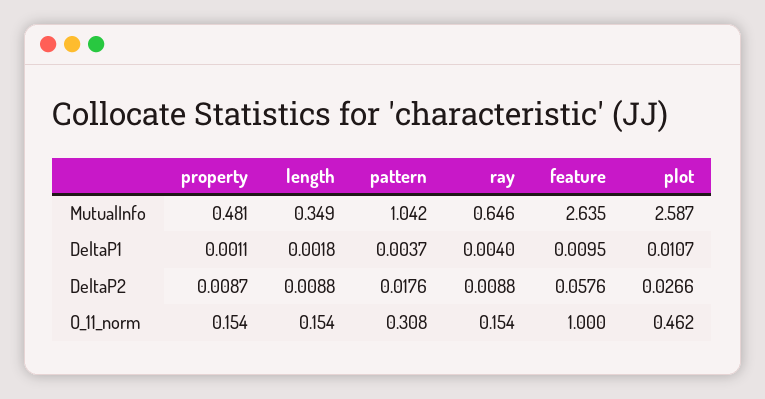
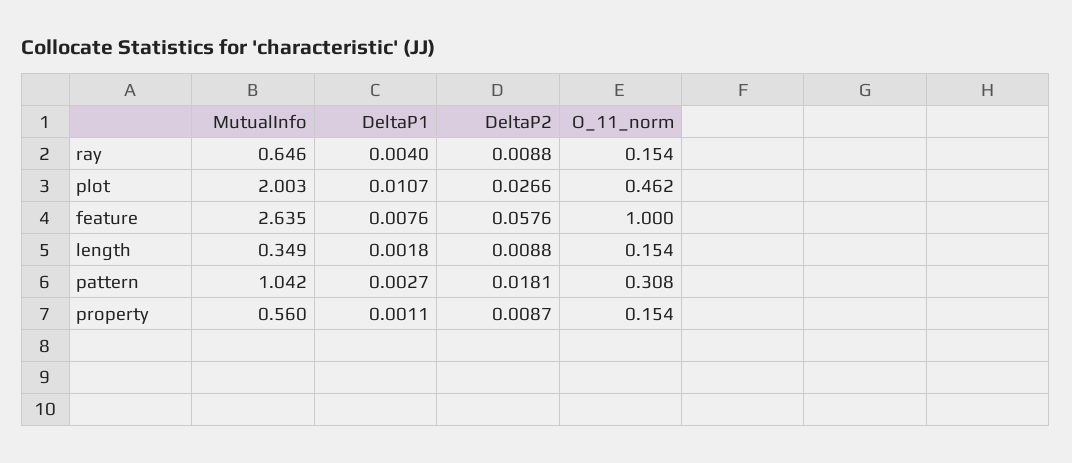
property, MutualInfo: 0.481 -> 0.56
plot, MutualInfo: 2.587 -> 2.003
pattern, DeltaP1: 0.0037 -> 0.0027
feature, DeltaP1: 0.0095 -> 0.0076
pattern, DeltaP2: 0.0176 -> 0.0181

